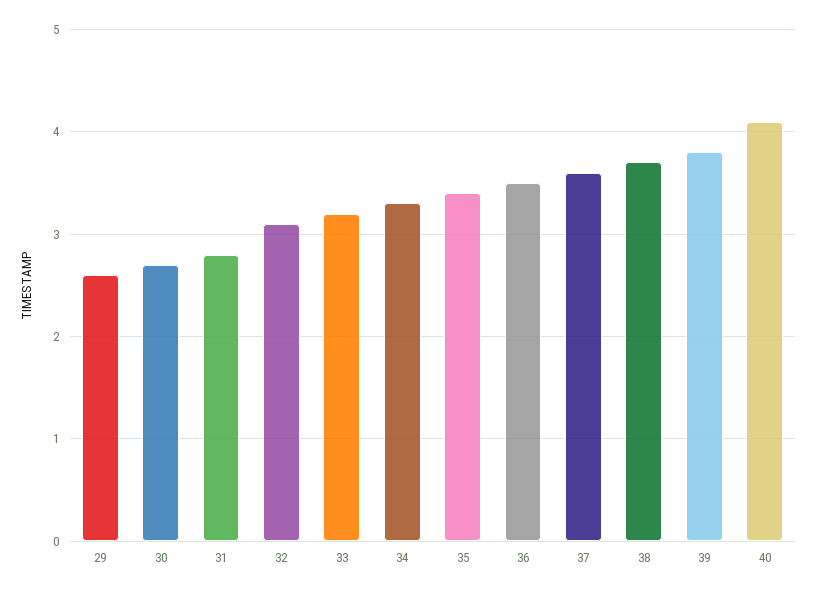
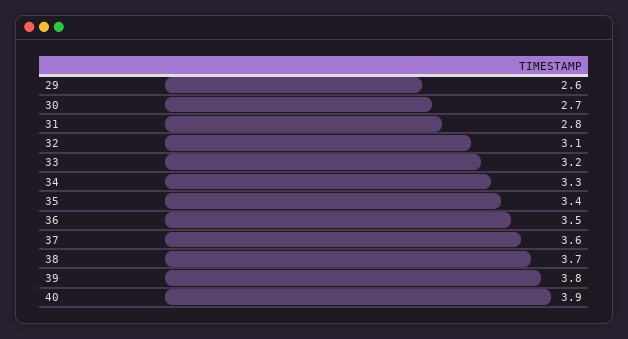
40: 4.1 -> 3.9

